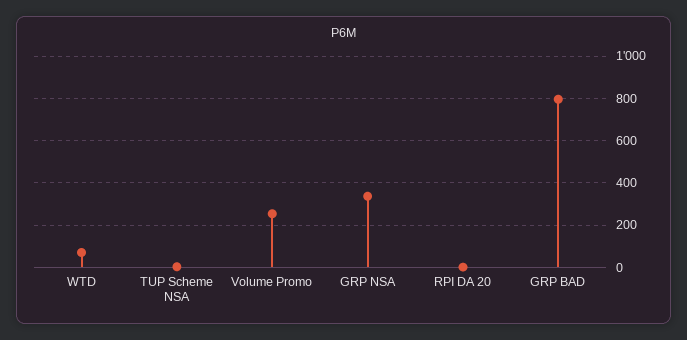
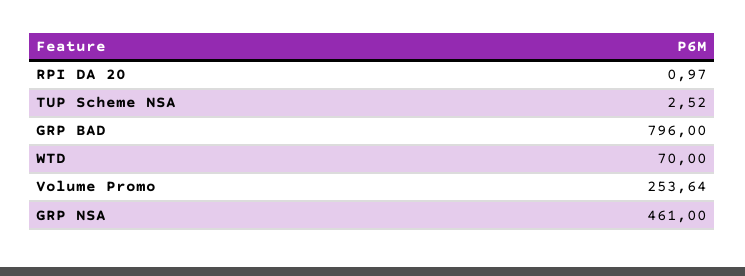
GRP NSA: 350 -> 461

